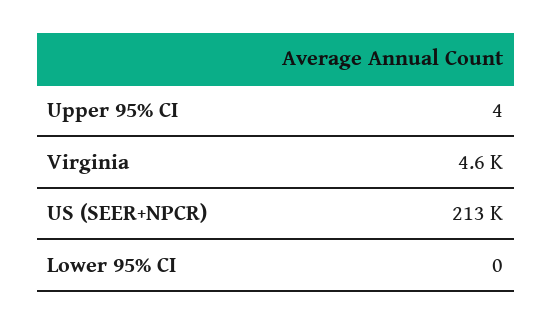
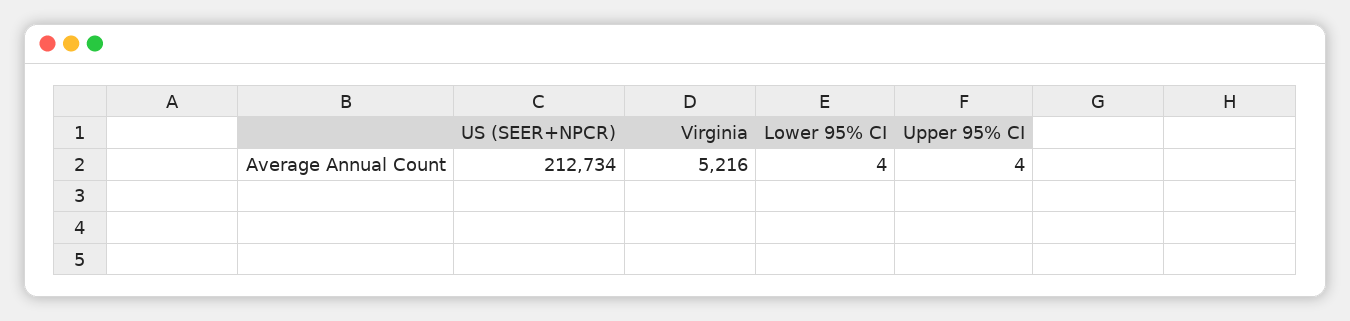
Virginia: 4600 -> 5216
Lower 95% CI: 0 -> 4

